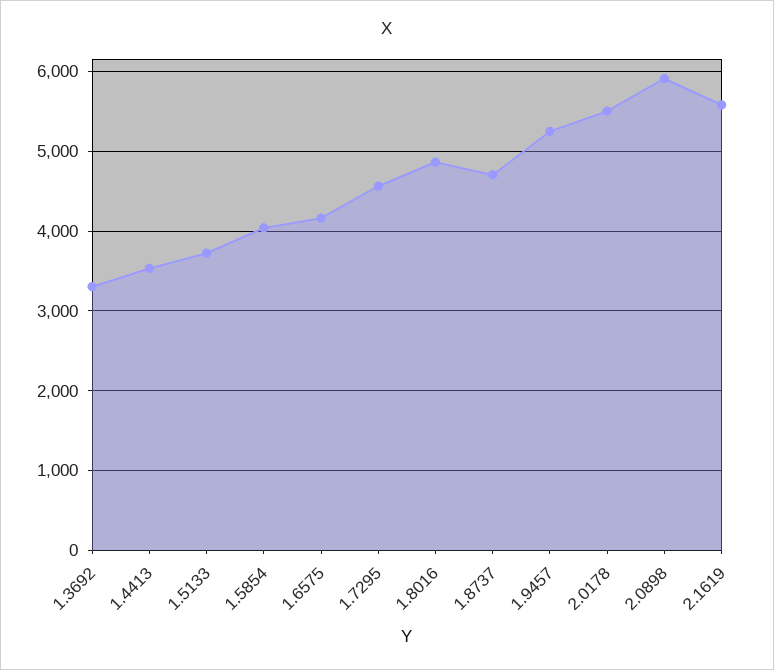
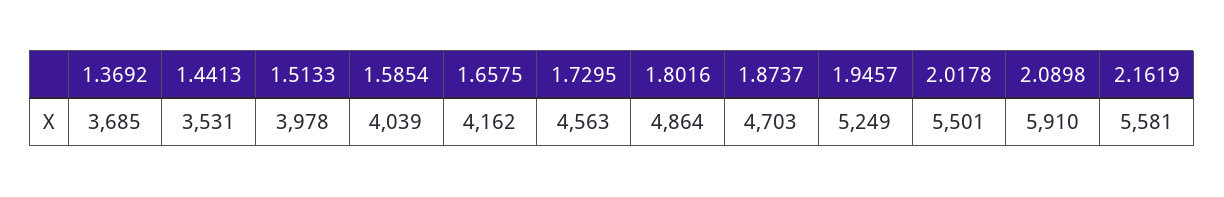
1.3692: 3300 -> 3685
1.5133: 3700 -> 3978

